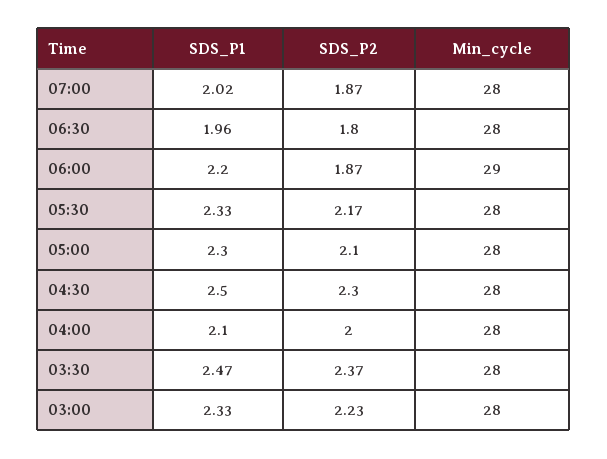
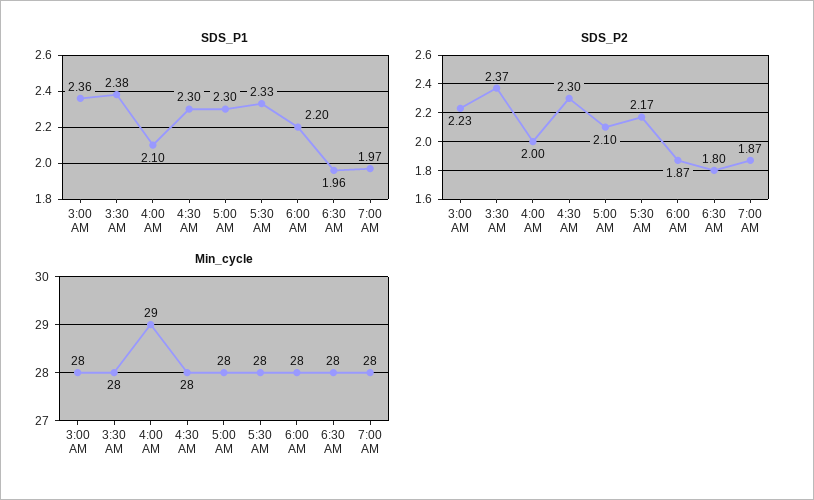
SDS_P1, 07:00: 2.02 -> 1.97
Min_cycle, 06:00: 29 -> 28
SDS_P1, 04:30: 2.5 -> 2.3
Min_cycle, 04:00: 28 -> 29
SDS_P1, 03:30: 2.47 -> 2.38
SDS_P1, 03:00: 2.33 -> 2.36

